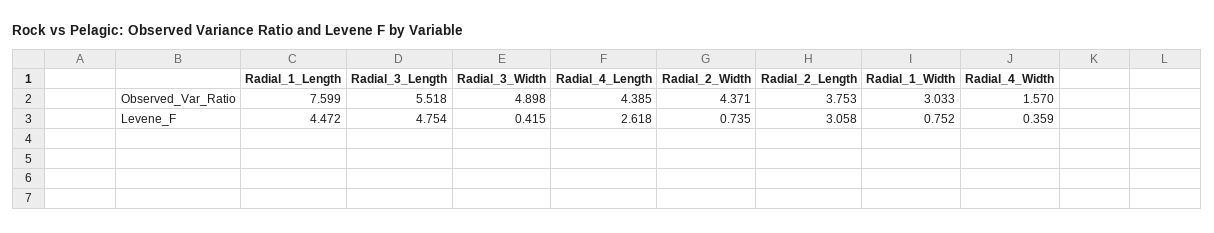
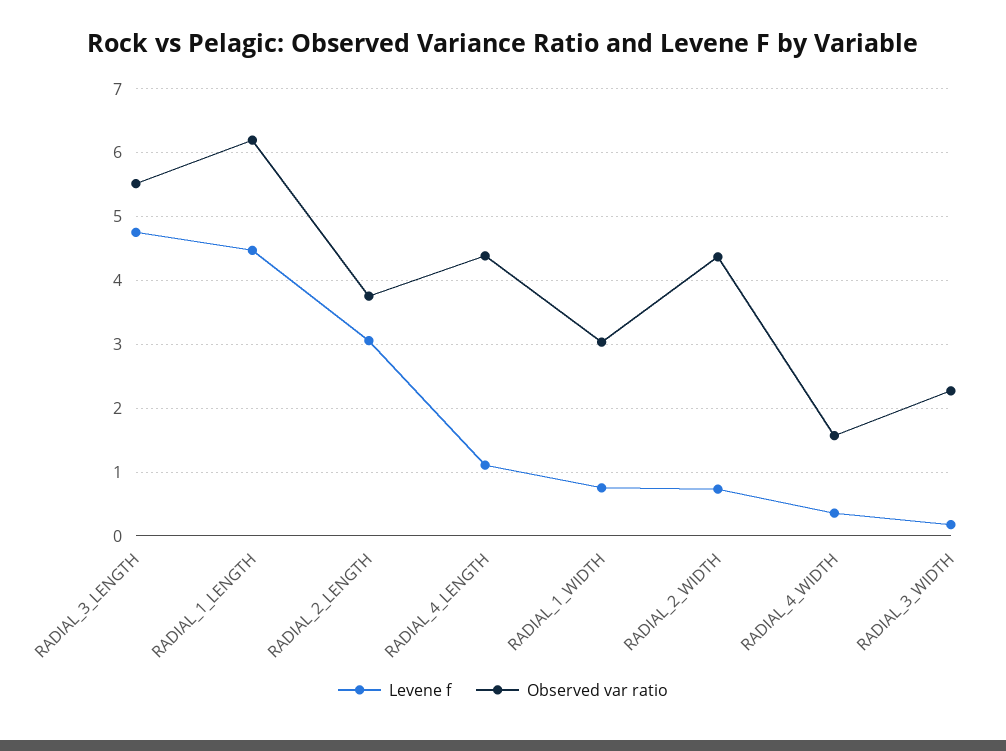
Observed_Var_Ratio, Radial_1_Length: 7.599 -> 6.2
Observed_Var_Ratio, Radial_3_Width: 4.898 -> 2.3
Levene_F, Radial_3_Width: 0.415 -> 0.2
Levene_F, Radial_4_Length: 2.618 -> 1.1

